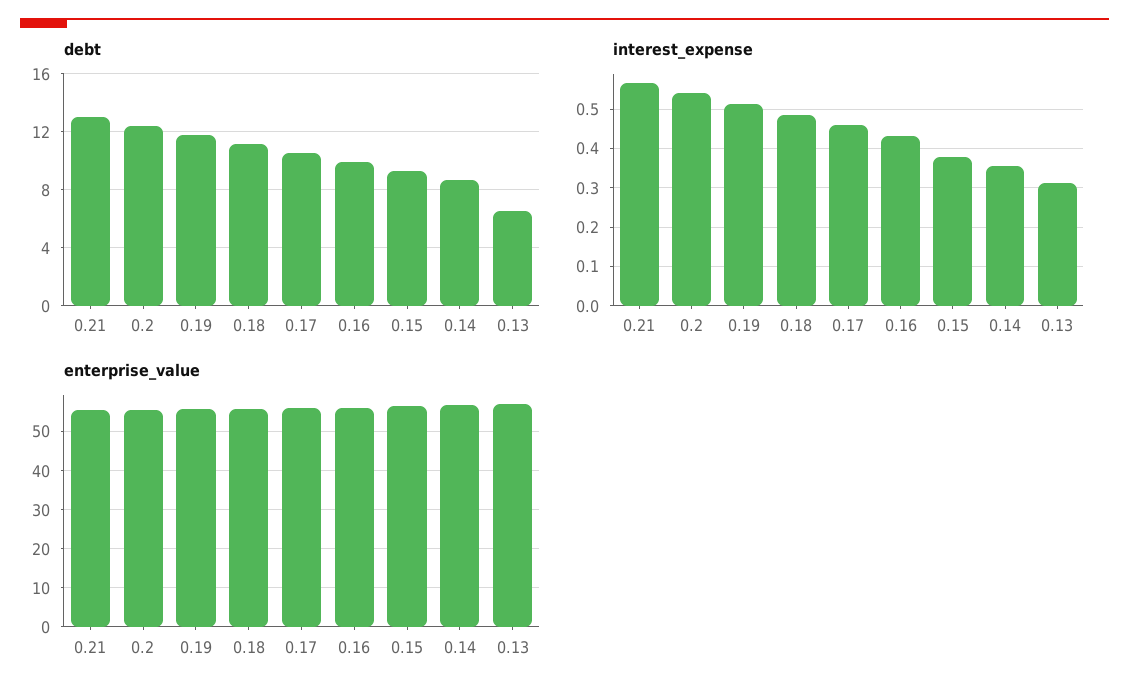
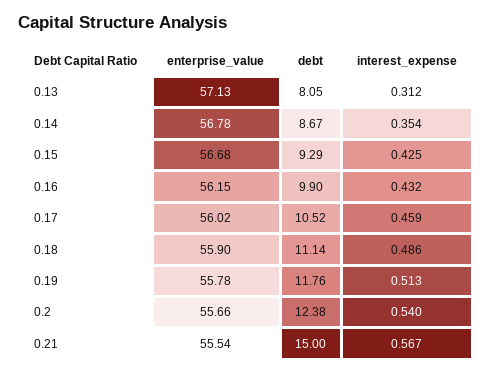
debt, 0.21: 13 -> 15
debt, 0.13: 6.5 -> 8.05
interest_expense, 0.15: 0.38 -> 0.425

